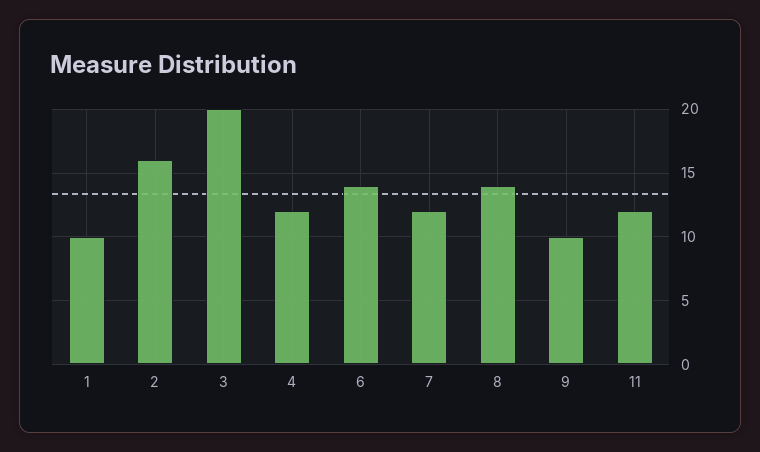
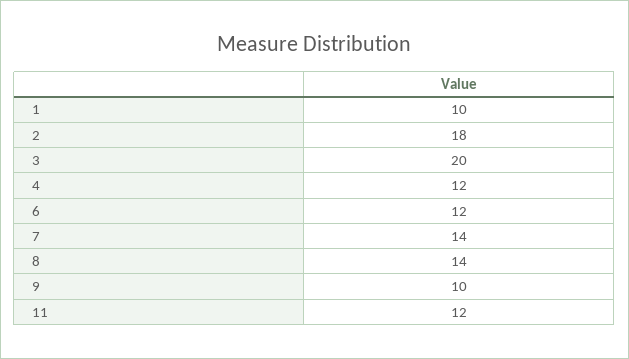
2: 16 -> 18
6: 14 -> 12
7: 12 -> 14

